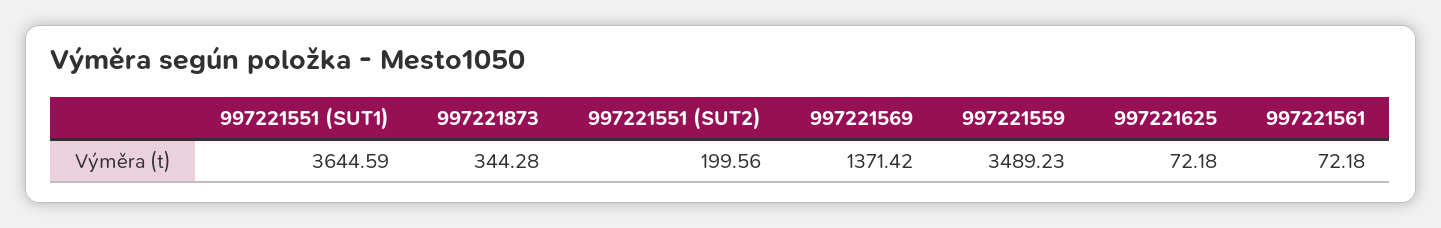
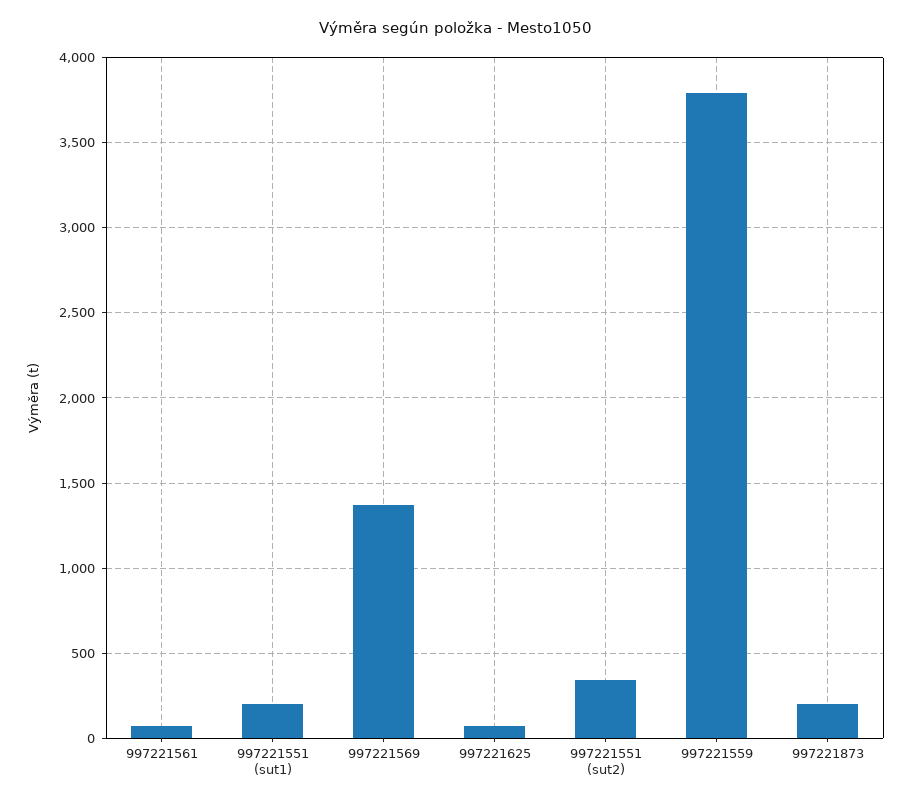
997221551 (SUT1): 3644.59 -> 200
997221873: 344.28 -> 200
997221551 (SUT2): 199.56 -> 350
997221559: 3489.23 -> 3800

